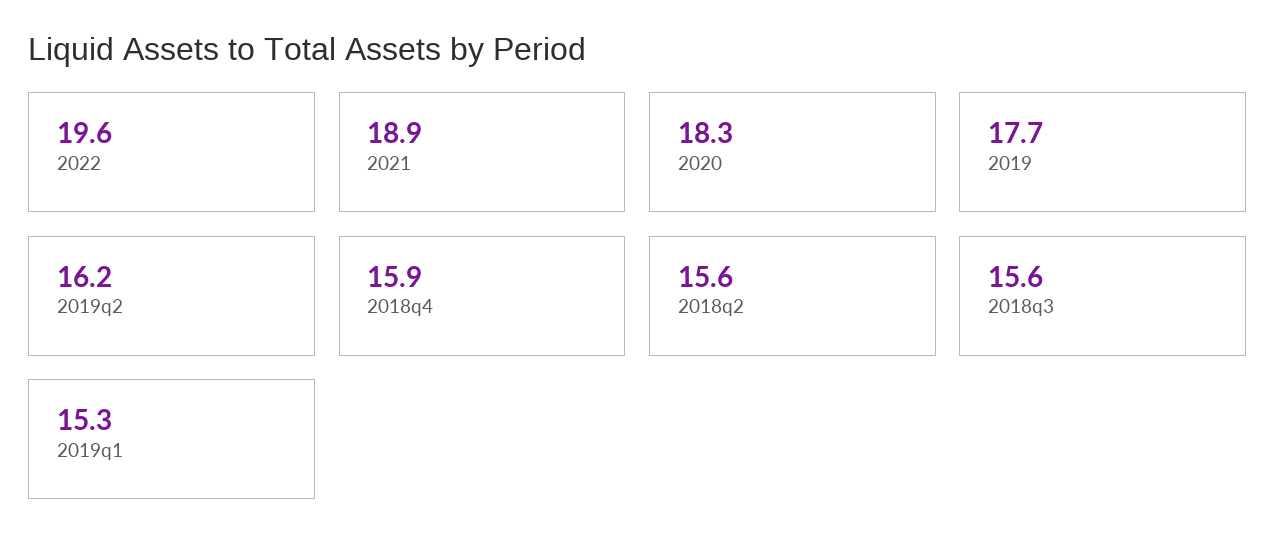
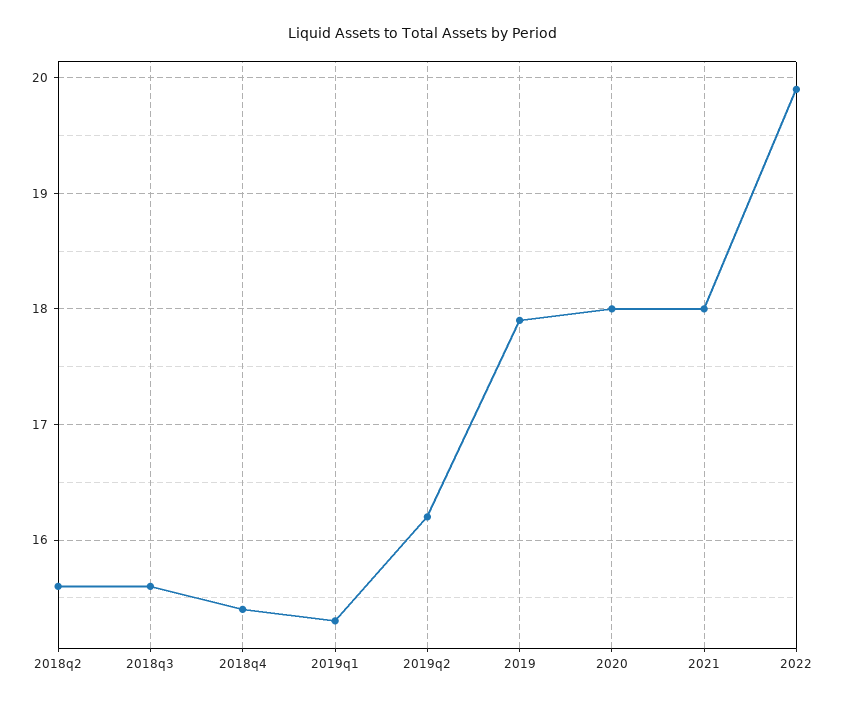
2022: 19.6 -> 19.9
2021: 18.9 -> 18
2020: 18.3 -> 18
2019: 17.7 -> 17.9
2018q4: 15.9 -> 15.4

